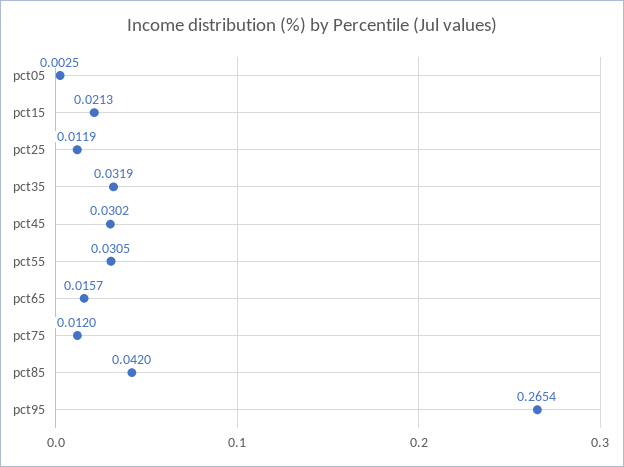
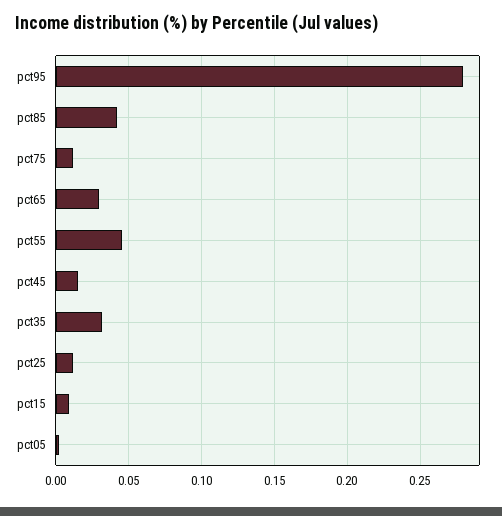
pct15: 0.0213 -> 0.01
pct45: 0.0302 -> 0.015
pct55: 0.0305 -> 0.045
pct65: 0.0157 -> 0.03
pct95: 0.2654 -> 0.28

